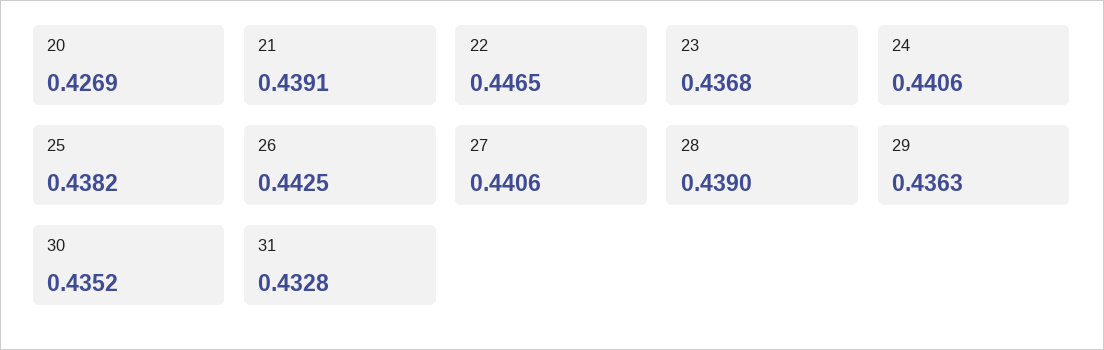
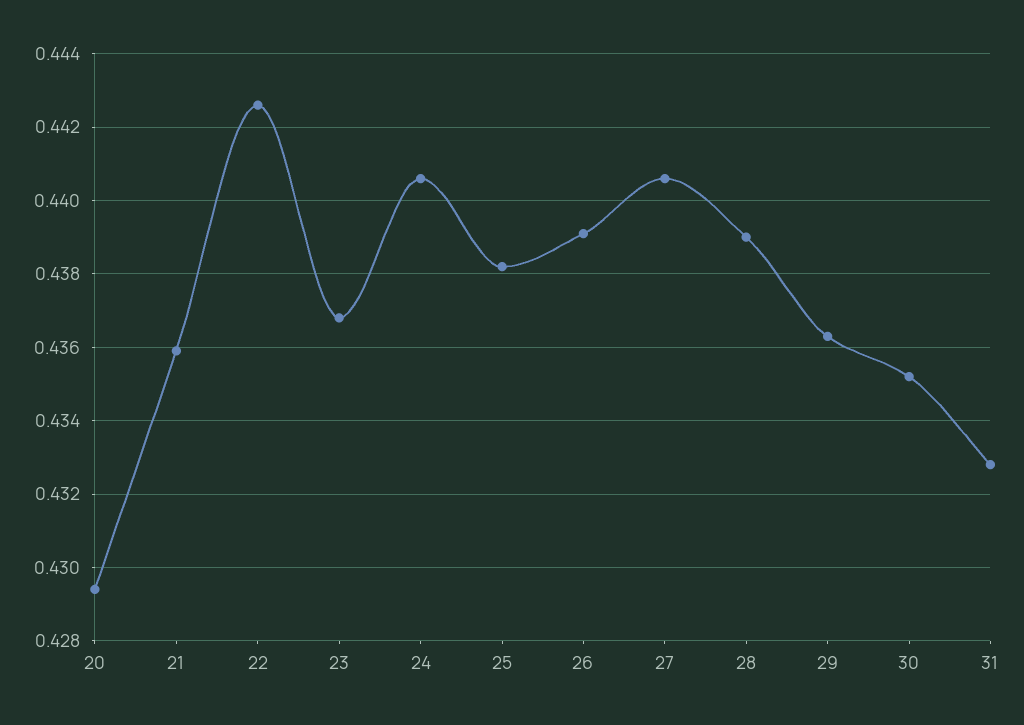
20: 0.4269 -> 0.4295
21: 0.4391 -> 0.436
22: 0.4465 -> 0.4425
26: 0.4425 -> 0.439

